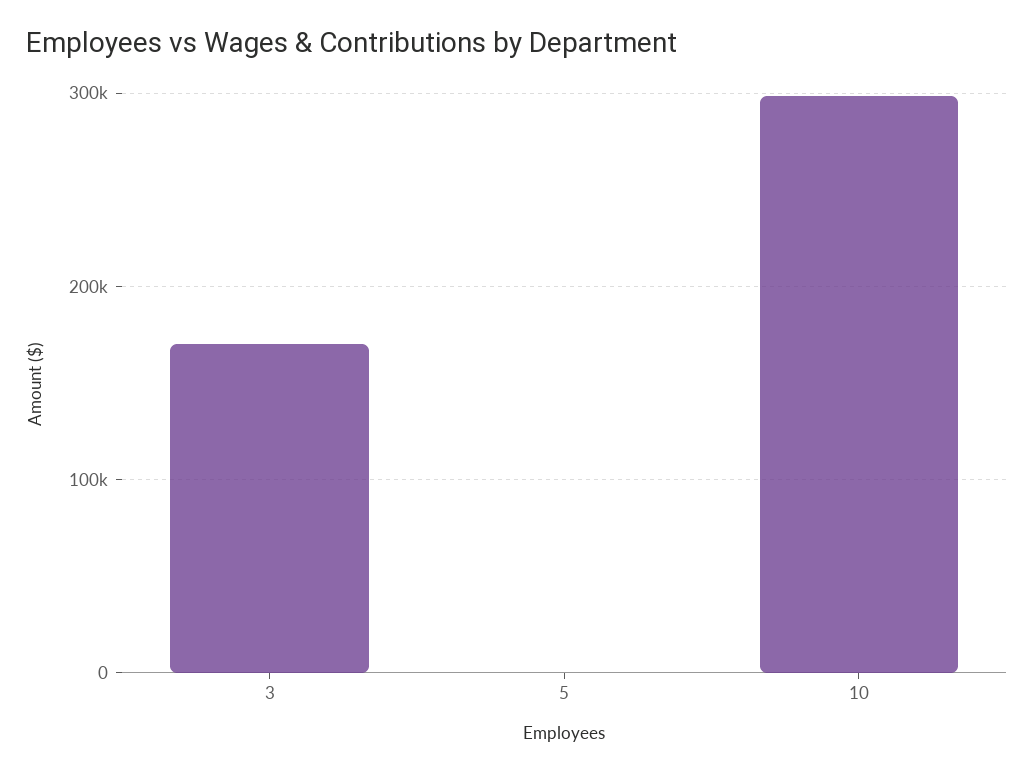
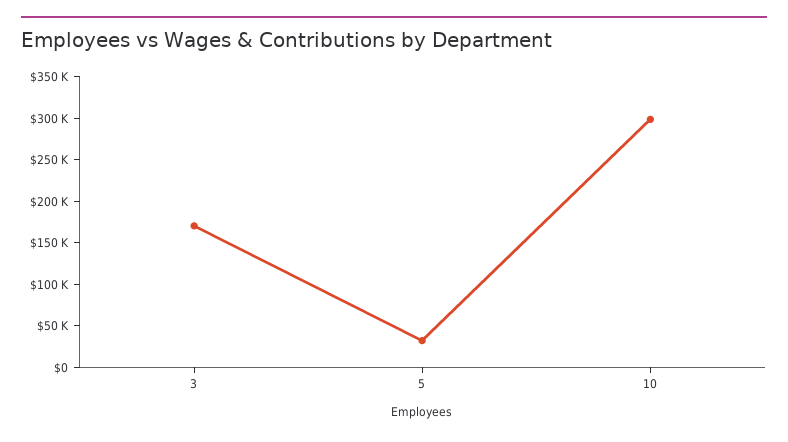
5: 0 -> 30000

